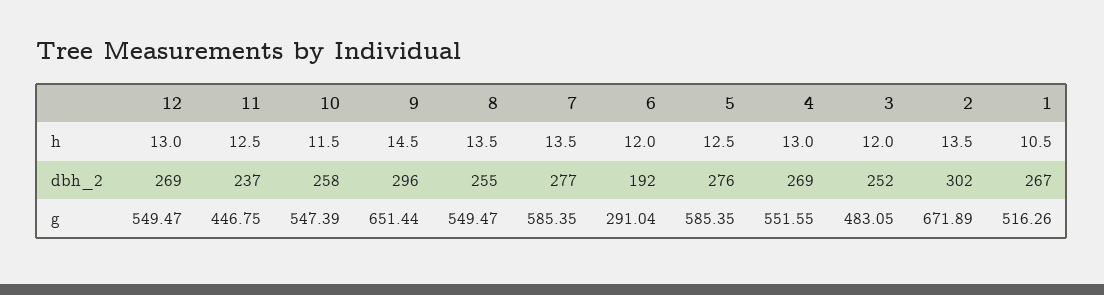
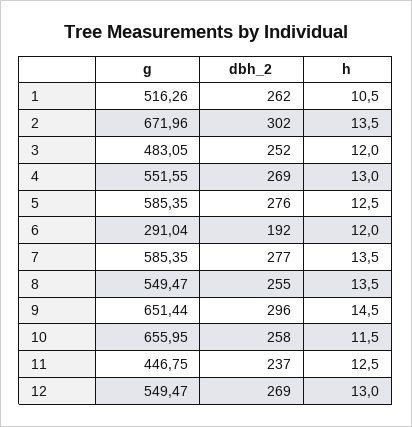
1, dbh_2: 267 -> 262
10, g: 547.39 -> 655.95
2, g: 671.89 -> 671.96

